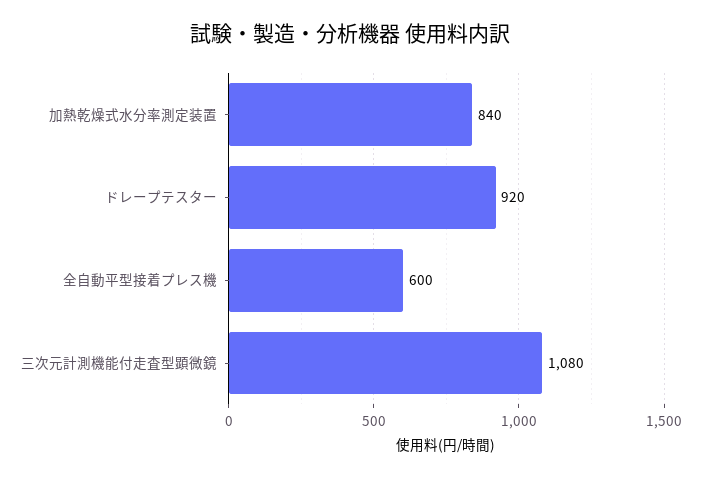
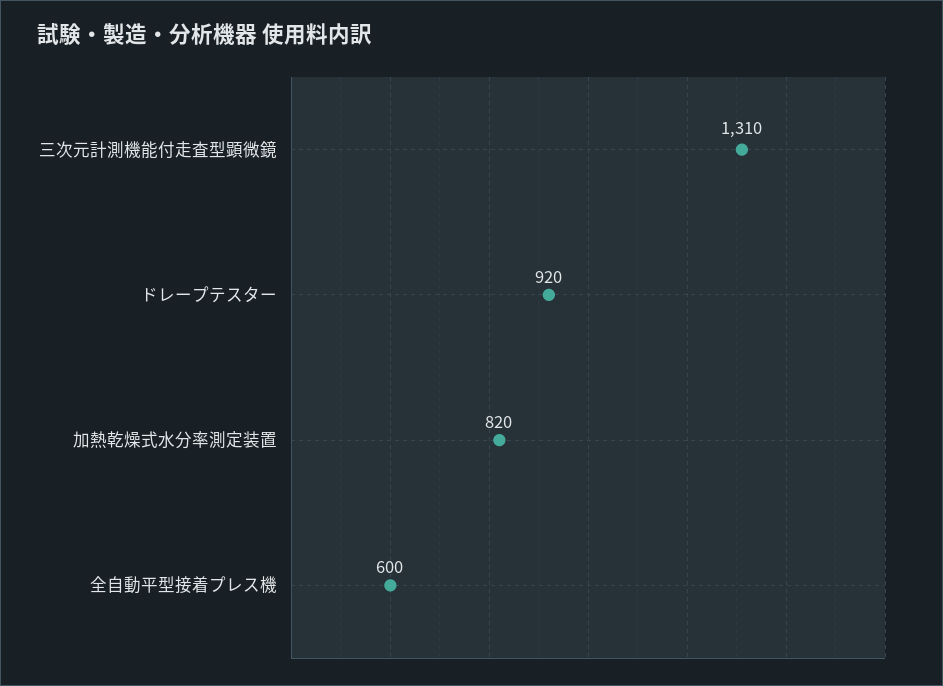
加熱乾燥式水分率測定装置: 840 -> 820
三次元計測機能付走査型顕微鏡: 1080 -> 1310

